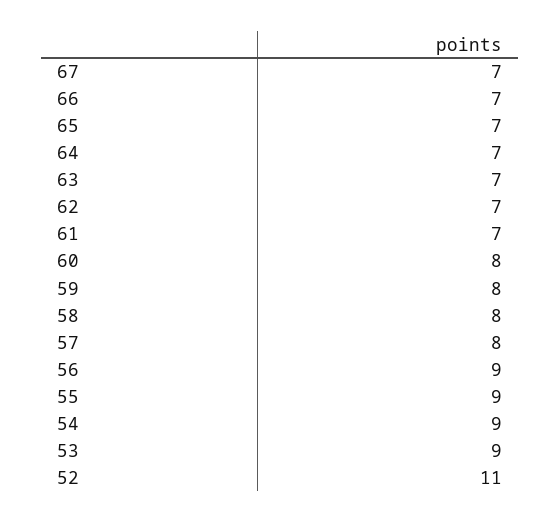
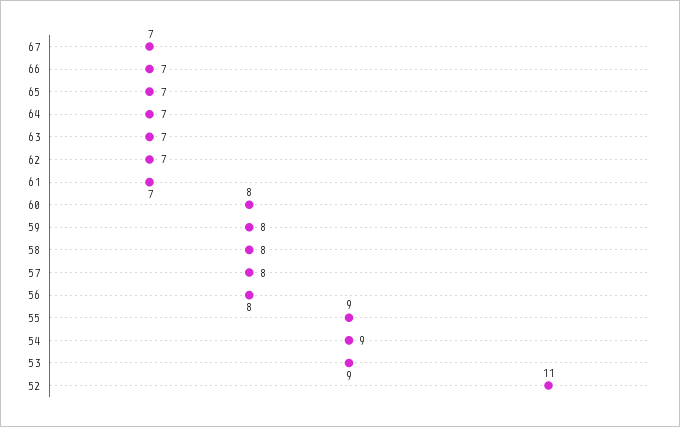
56: 9 -> 8

